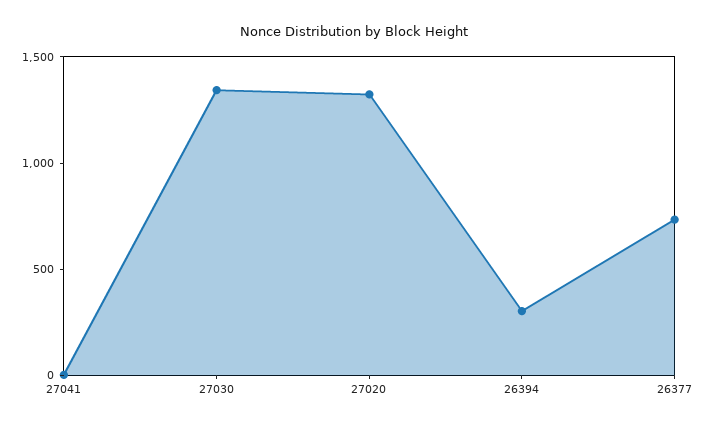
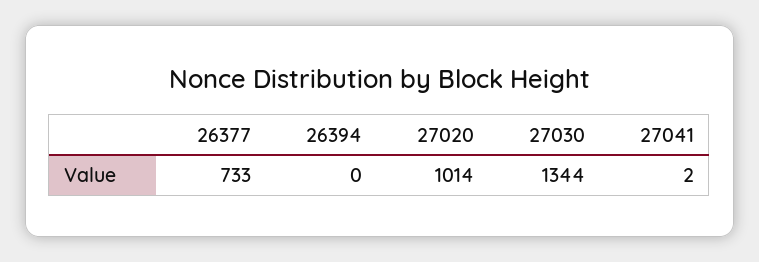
27020: 1300 -> 1014
26394: 300 -> 0

